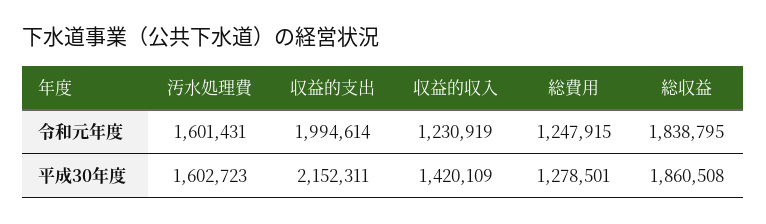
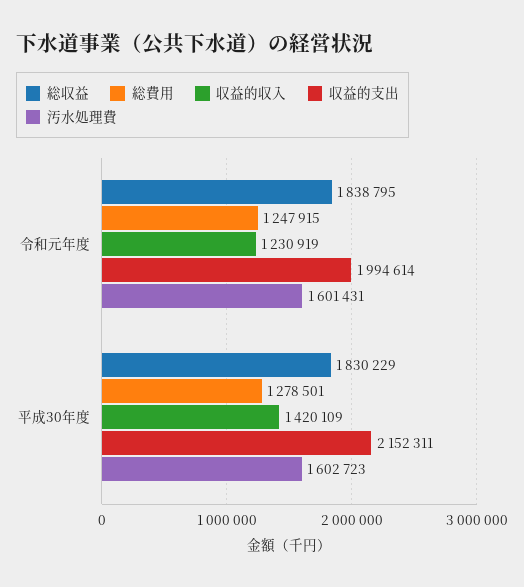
総収益, 平成30年度: 1860508 -> 1830229

